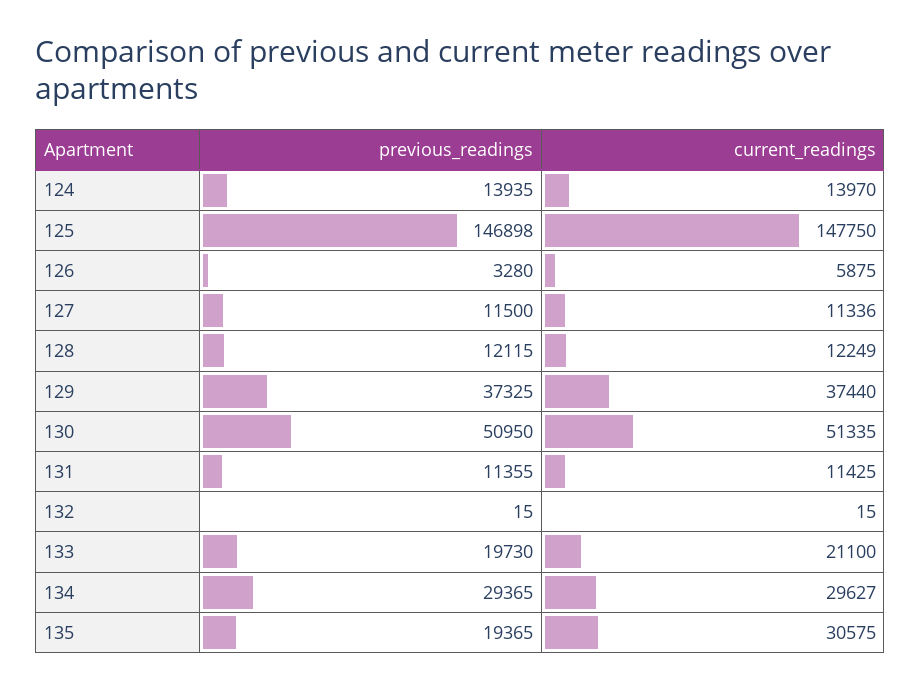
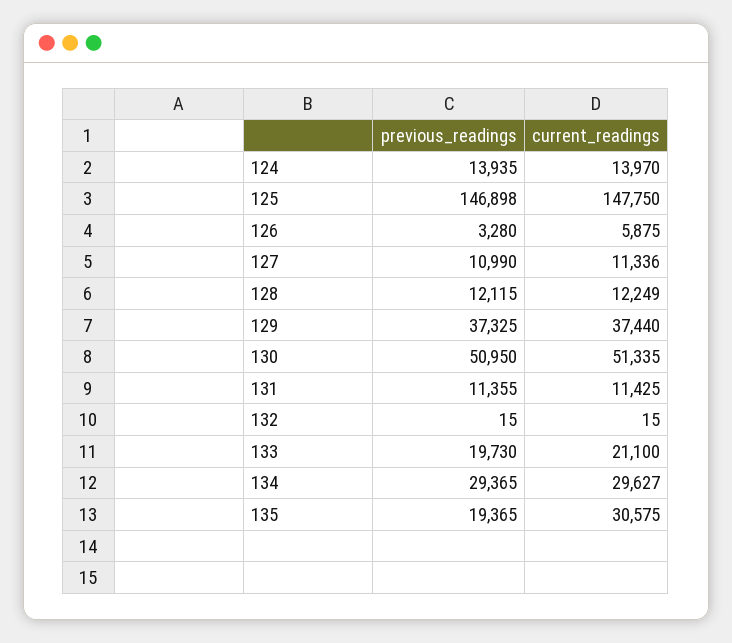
previous_readings, 127: 11500 -> 10990

